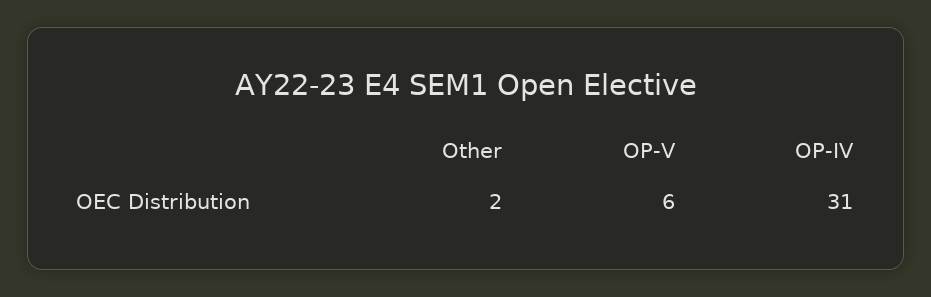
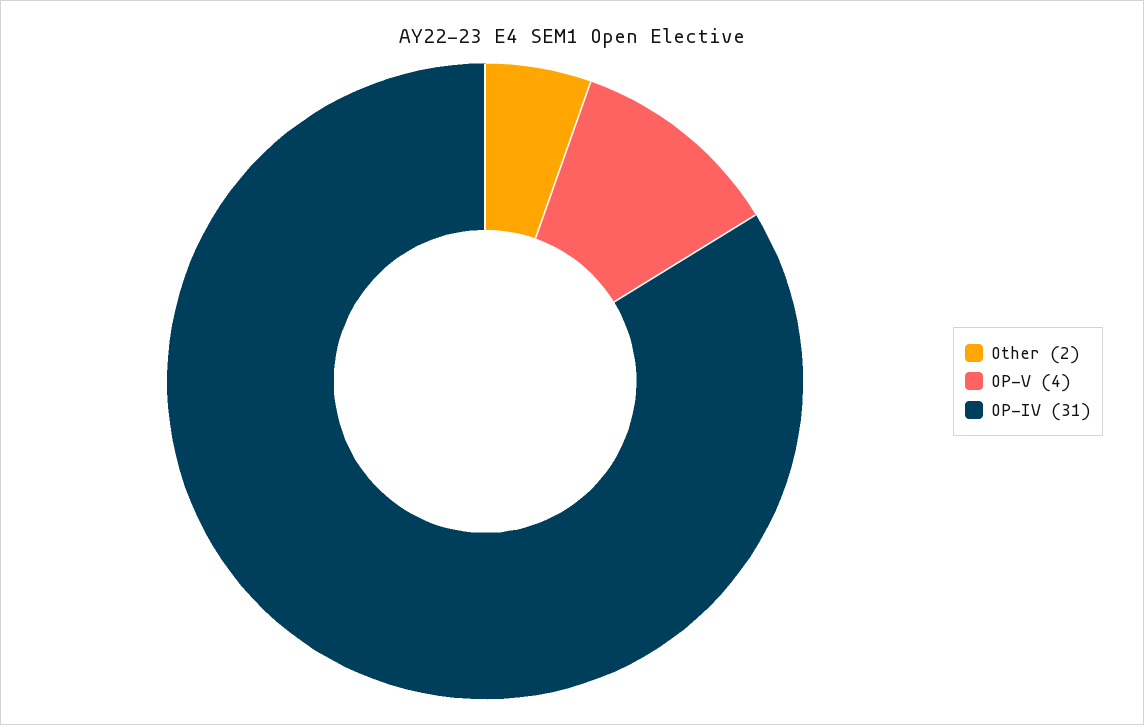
OP-V: 6 -> 4

